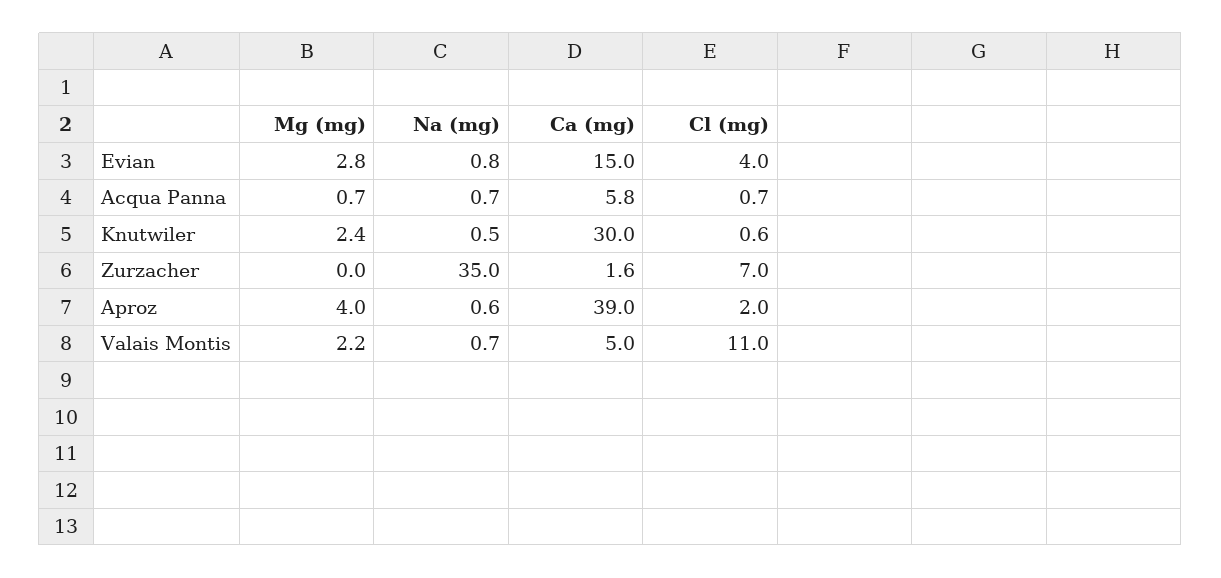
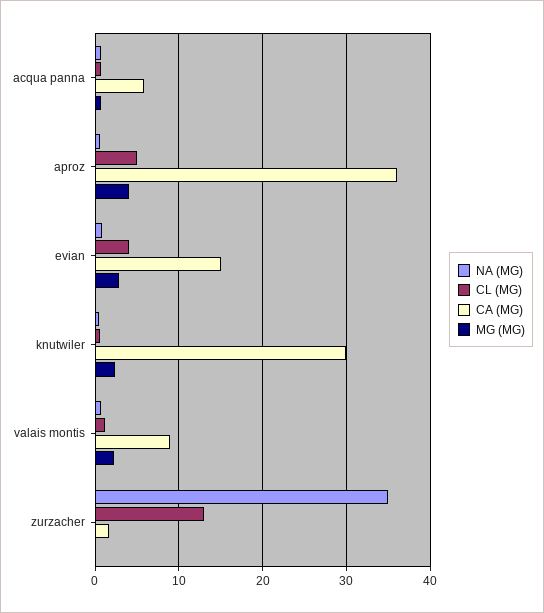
Cl (mg), Zurzacher: 7 -> 13
Ca (mg), Aproz: 39 -> 36
Cl (mg), Aproz: 2 -> 5
Ca (mg), Valais Montis: 5 -> 9
Cl (mg), Valais Montis: 11 -> 1

